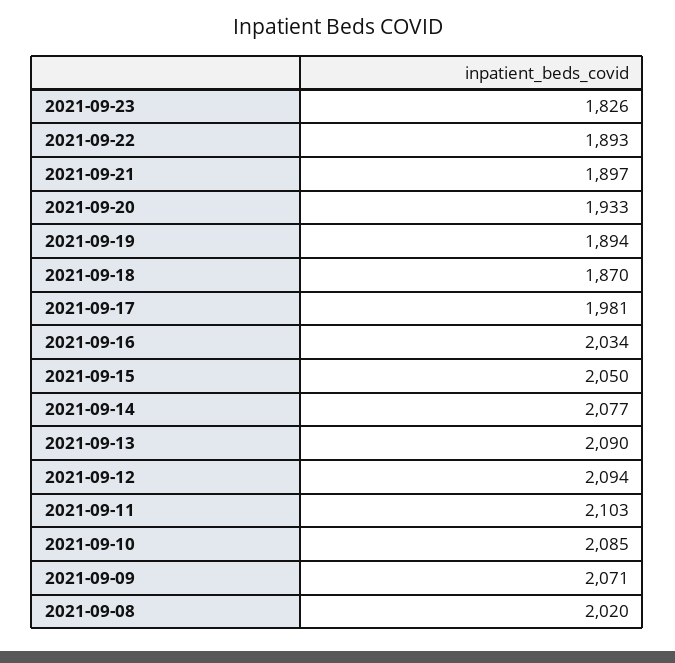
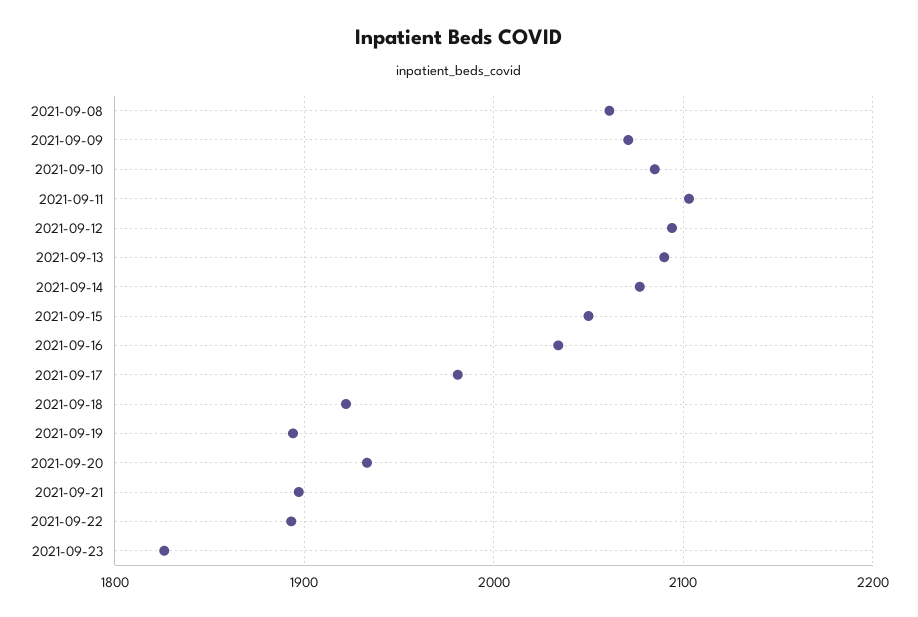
2021-09-18: 1870 -> 1920
2021-09-08: 2020 -> 2060

